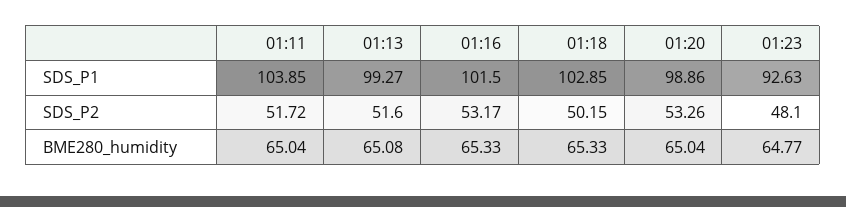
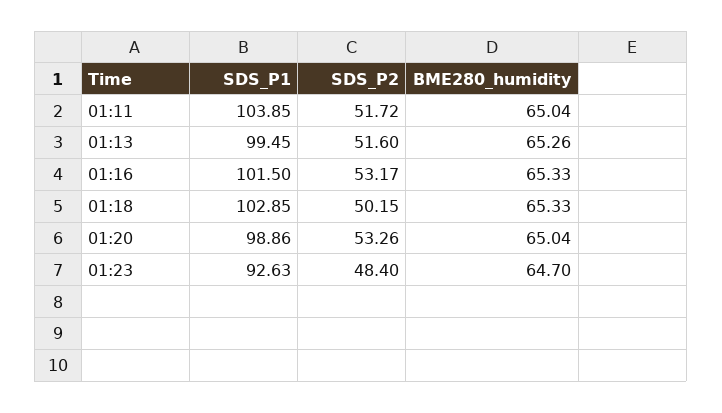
01:13, SDS_P1: 99.27 -> 99.45
01:23, SDS_P2: 48.1 -> 48.4
01:13, BME280_humidity: 65.08 -> 65.26
01:23, BME280_humidity: 64.77 -> 64.7

